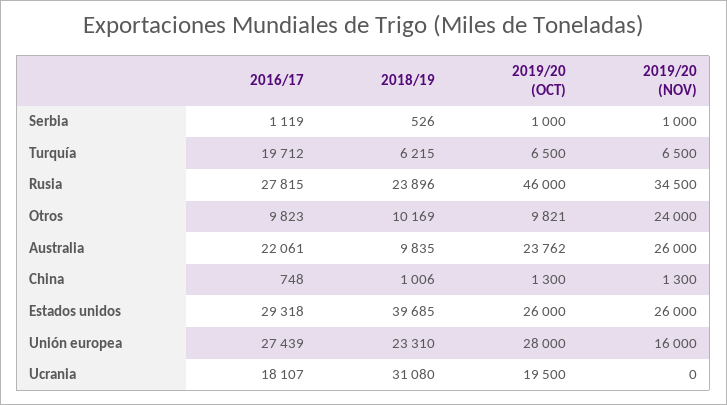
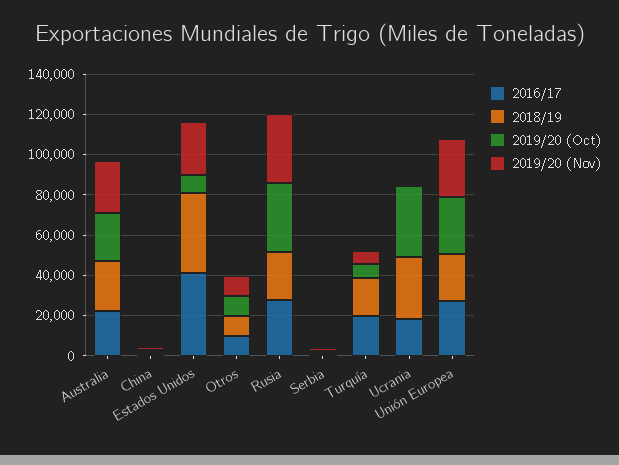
2018/19, Turquía: 6215 -> 20000
2019/20 (OCT), Rusia: 46000 -> 35000
2019/20 (NOV), Otros: 24000 -> 10000
2018/19, Australia: 9835 -> 25000
2016/17, Estados unidos: 29318 -> 40000
2019/20 (OCT), Estados unidos: 26000 -> 10000
2019/20 (NOV), Unión europea: 16000 -> 30000
2019/20 (OCT), Ucrania: 19500 -> 35000

